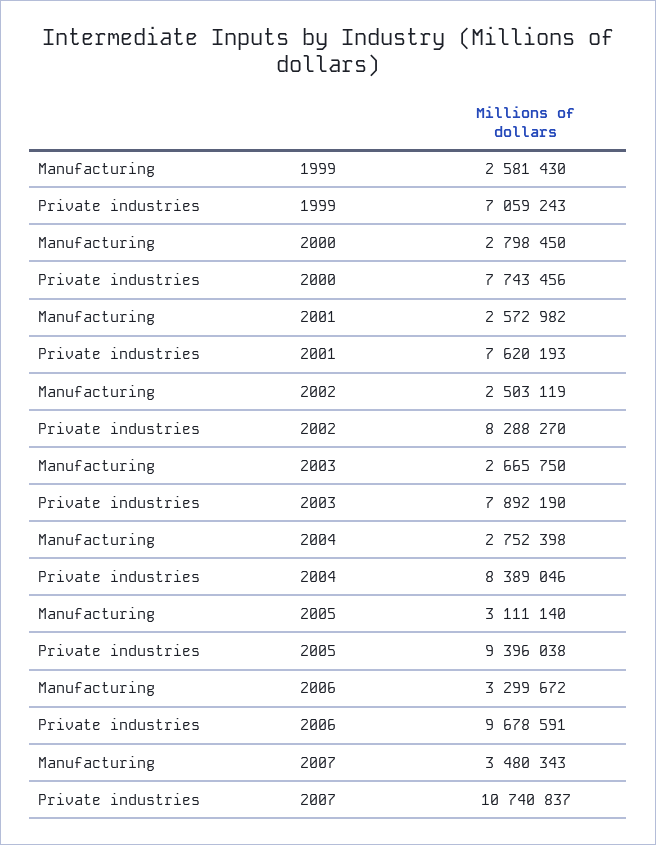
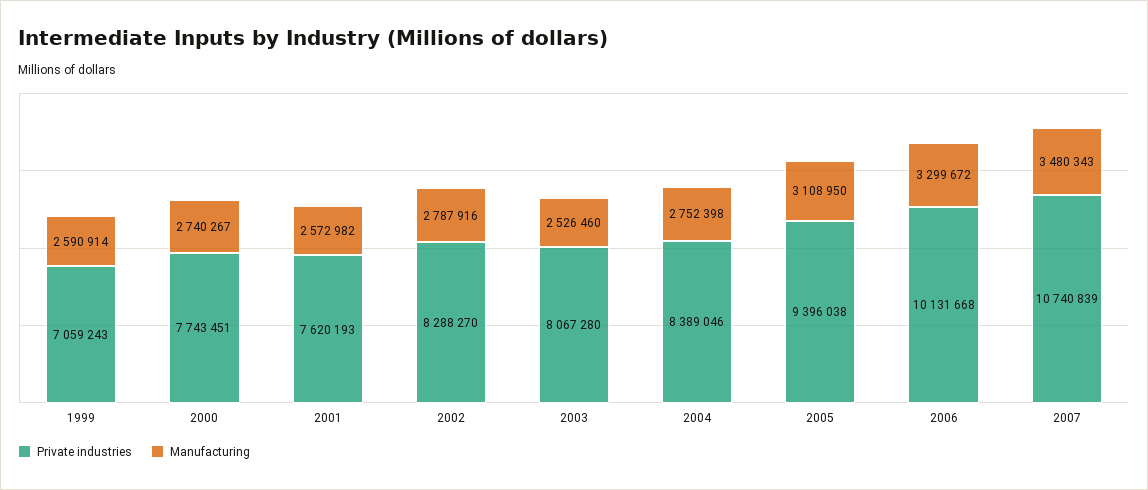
Manufacturing, 1999: 2581430 -> 2590914
Manufacturing, 2000: 2798450 -> 2740267
Private industries, 2000: 7743456 -> 7743451
Manufacturing, 2002: 2503119 -> 2787916
Manufacturing, 2003: 2665750 -> 2526460
Private industries, 2003: 7892190 -> 8067280
Manufacturing, 2005: 3111140 -> 3108950
Private industries, 2006: 9678591 -> 10131668
Private industries, 2007: 10740837 -> 10740839

